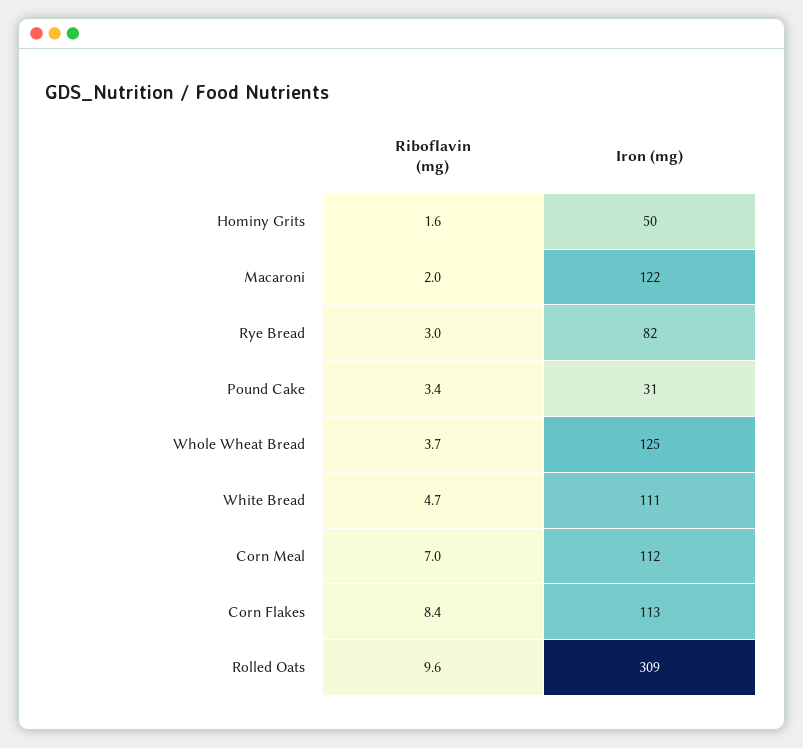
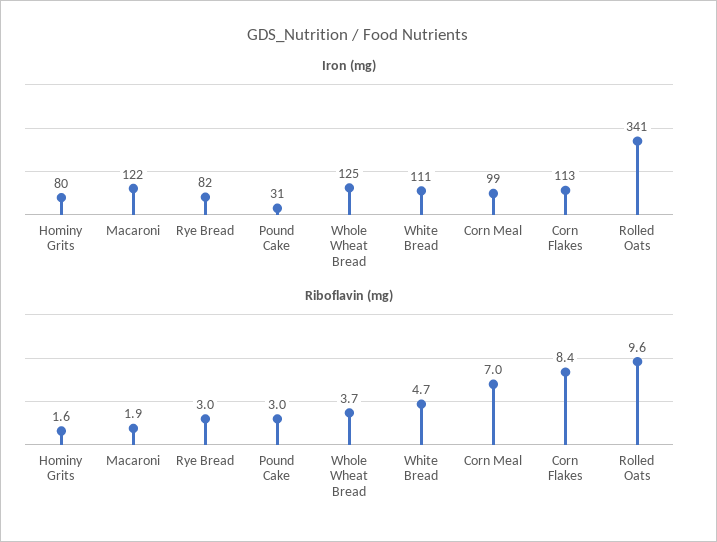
Iron (mg), Hominy Grits: 50 -> 80
Riboflavin (mg), Macaroni: 2 -> 1.9
Riboflavin (mg), Pound Cake: 3.4 -> 3
Iron (mg), Corn Meal: 112 -> 99
Iron (mg), Rolled Oats: 309 -> 341

